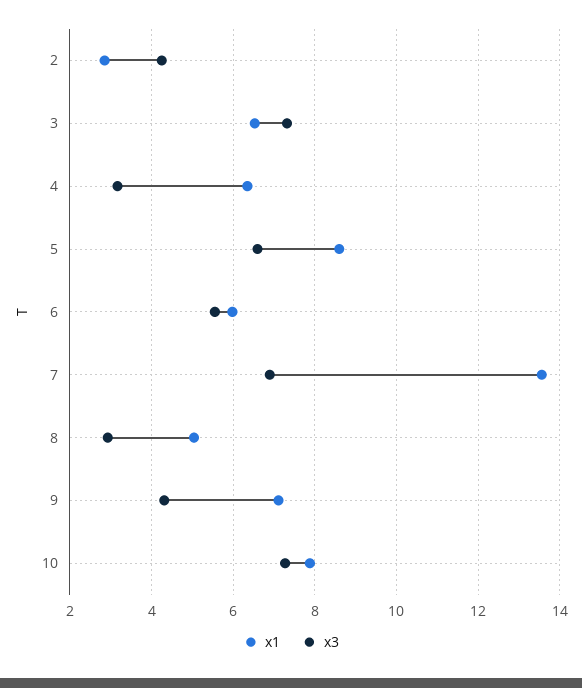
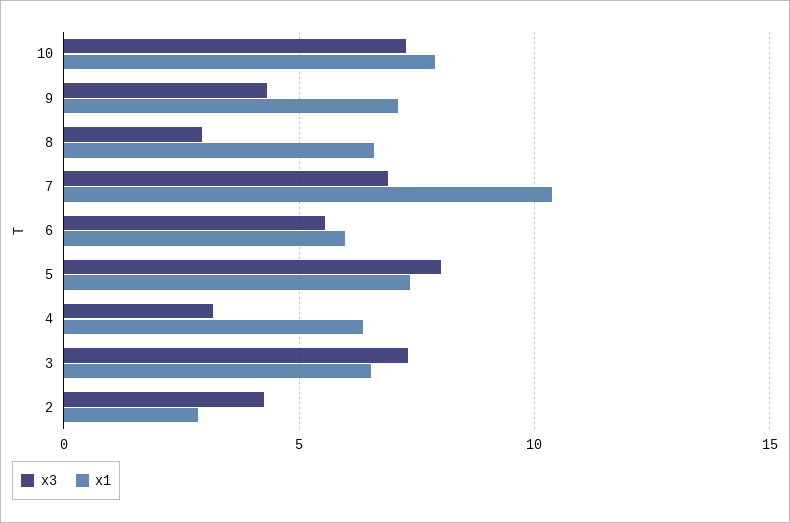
x1, 5: 8.6 -> 7.5
x3, 5: 6.6 -> 8
x1, 7: 13.6 -> 10.5
x1, 8: 5 -> 6.5

